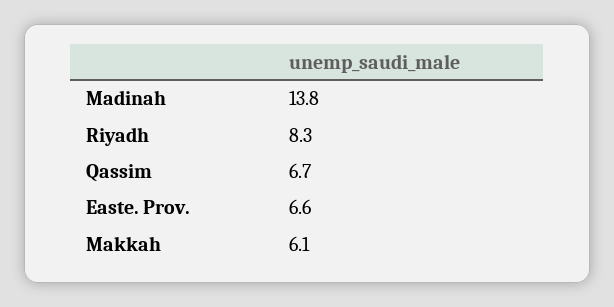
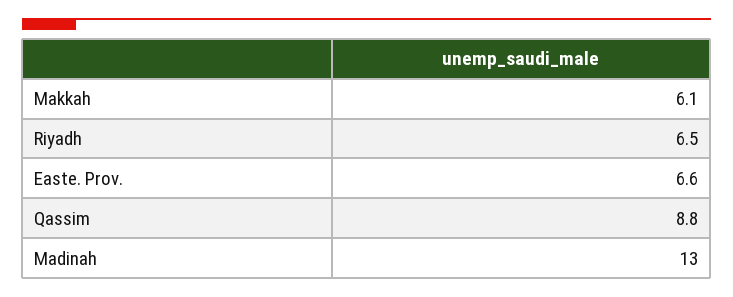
Madinah: 13.8 -> 13
Riyadh: 8.3 -> 6.5
Qassim: 6.7 -> 8.8

